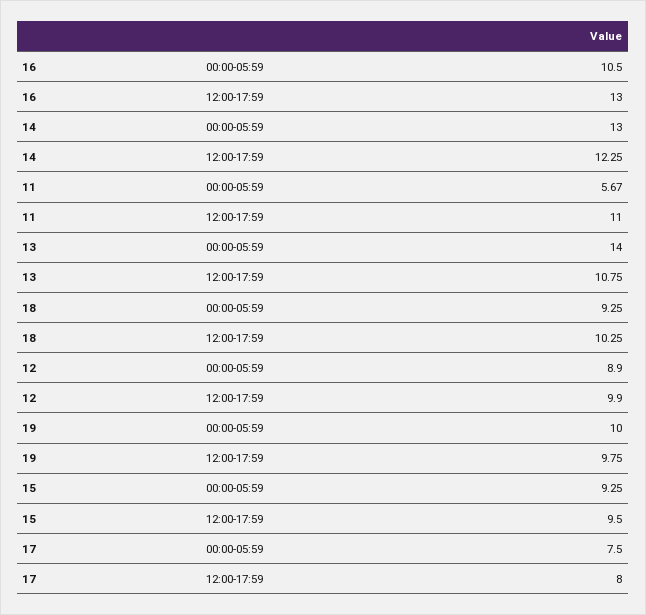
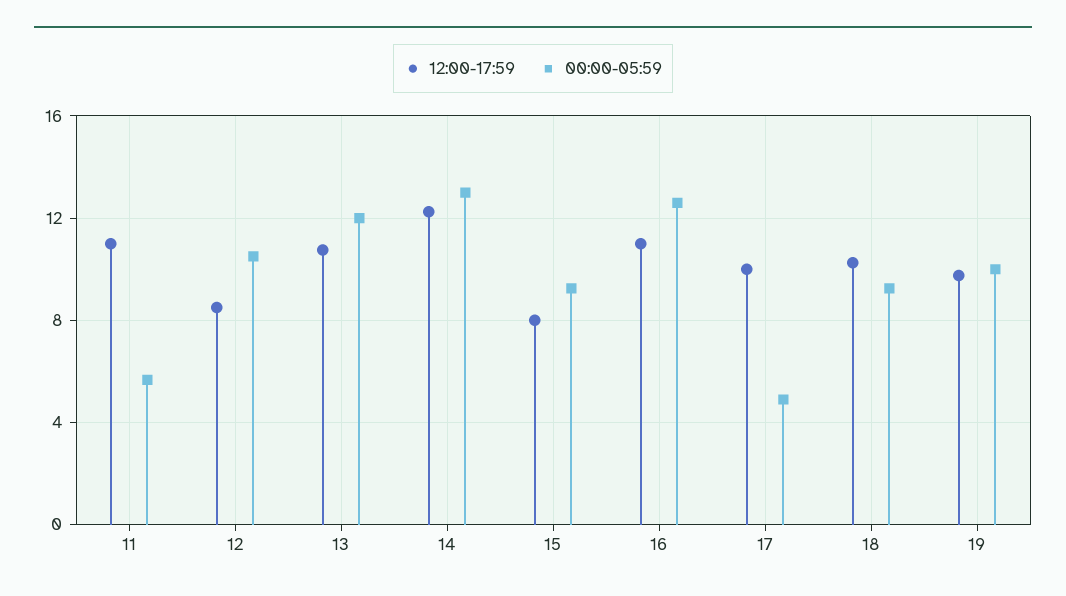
00:00-05:59, 16: 10.5 -> 12.5
12:00-17:59, 16: 13 -> 11
00:00-05:59, 13: 14 -> 12
00:00-05:59, 12: 8.9 -> 10.5
12:00-17:59, 12: 9.9 -> 8.5
12:00-17:59, 15: 9.5 -> 8
00:00-05:59, 17: 7.5 -> 5
12:00-17:59, 17: 8 -> 10

